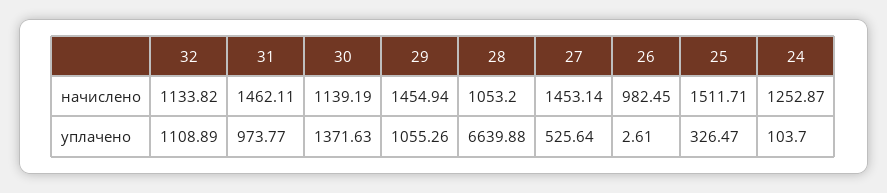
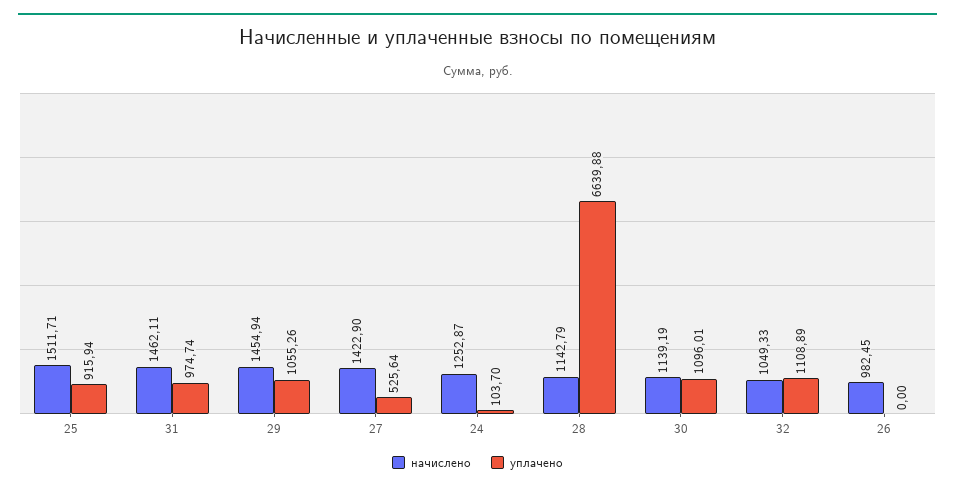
начислено, 32: 1133.82 -> 1049.33
начислено, 28: 1053.2 -> 1142.79
начислено, 27: 1453.14 -> 1422.9
уплачено, 31: 973.77 -> 974.74
уплачено, 30: 1371.63 -> 1096.01
уплачено, 26: 2.61 -> 0
уплачено, 25: 326.47 -> 915.94

